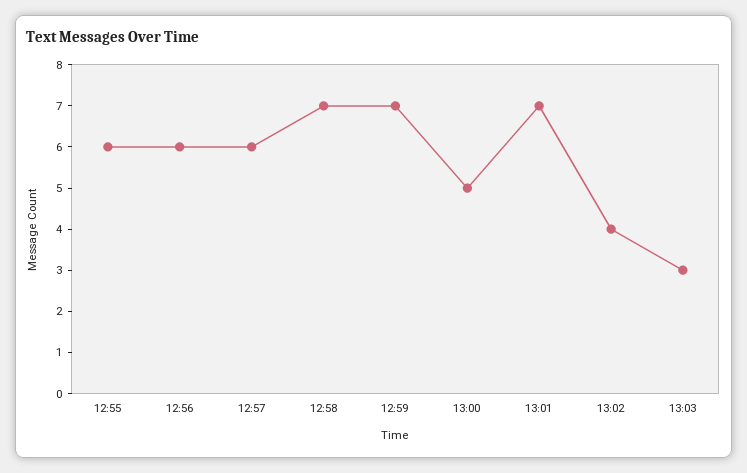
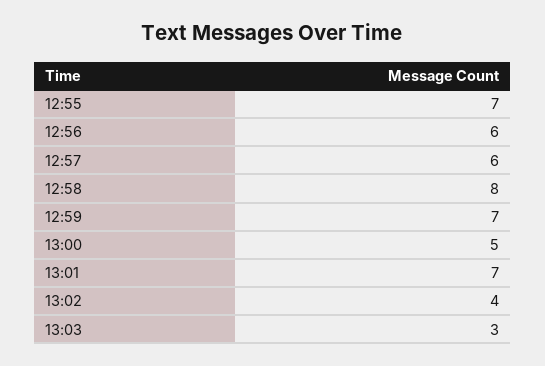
12:55: 6 -> 7
12:58: 7 -> 8

